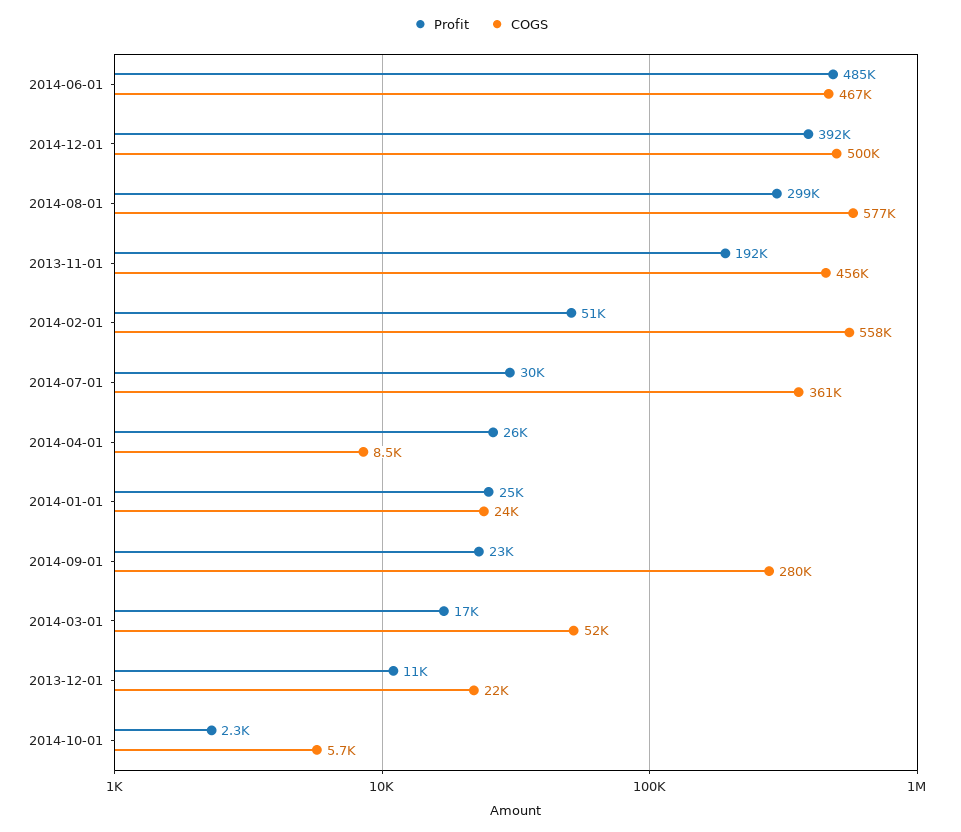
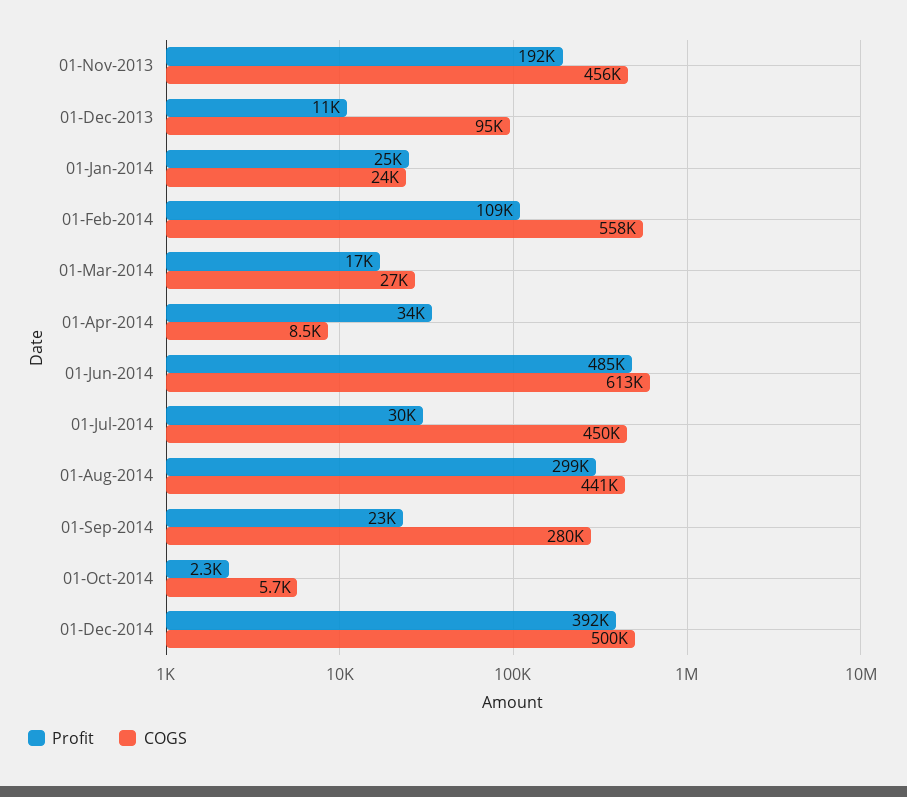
COGS, 2014-06-01: 467000 -> 613000
COGS, 2014-08-01: 577000 -> 441000
Profit, 2014-02-01: 51000 -> 109000
COGS, 2014-07-01: 361000 -> 450000
Profit, 2014-04-01: 26000 -> 34000
COGS, 2014-03-01: 52000 -> 27000
COGS, 2013-12-01: 22000 -> 95000

